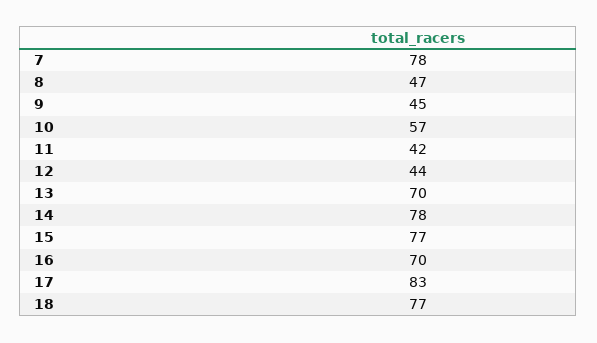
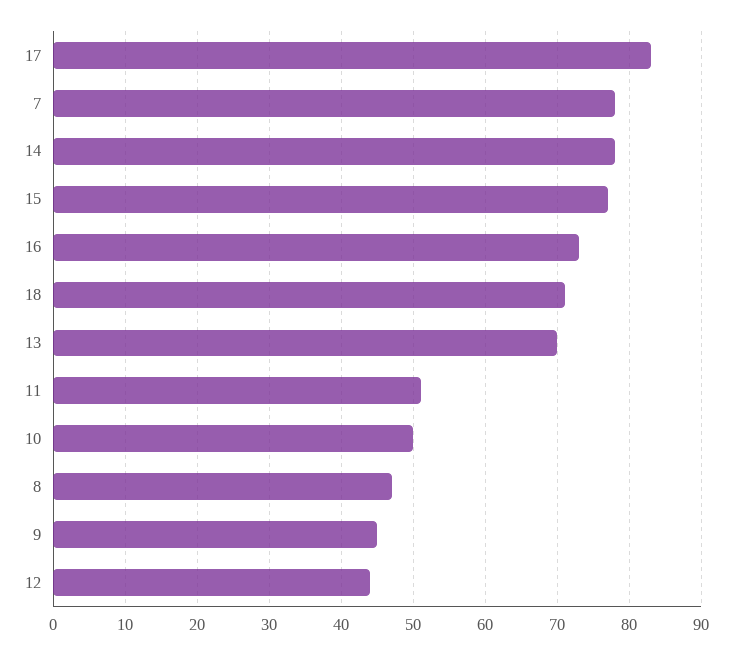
10: 57 -> 50
11: 42 -> 51
16: 70 -> 73
18: 77 -> 71

